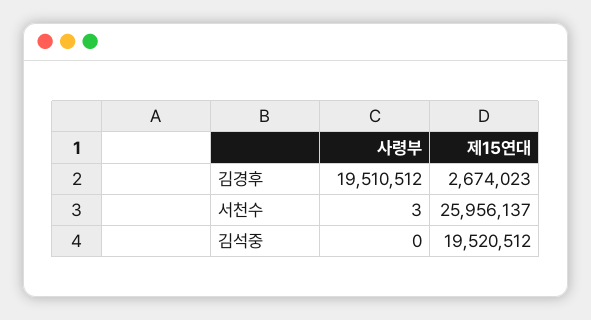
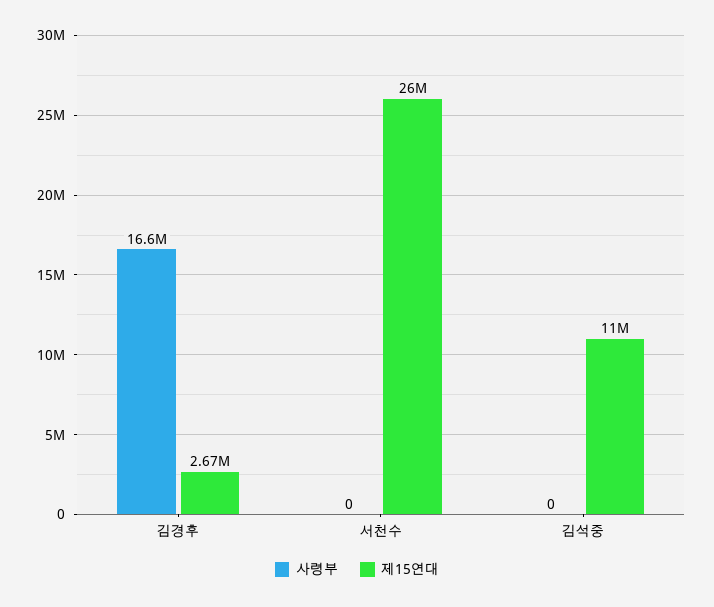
사령부, 김경후: 19510512 -> 16600000
사령부, 서천수: 3 -> 0
제15연대, 김석중: 19520512 -> 11000000

